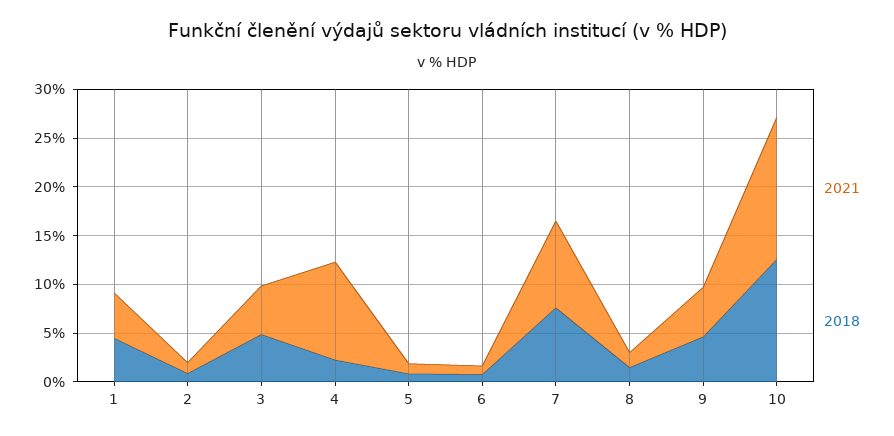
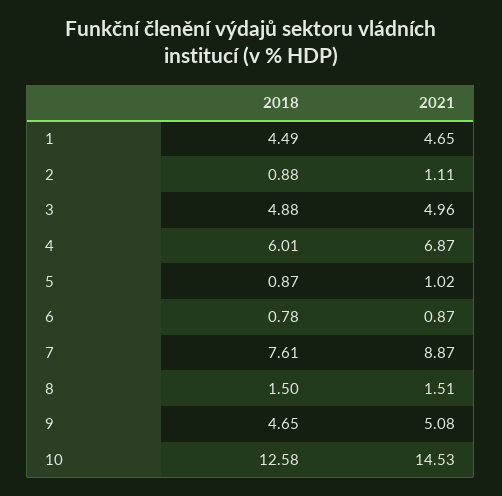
2021, 4: 10 -> 6.87
2018, 4: 2 -> 6.01

